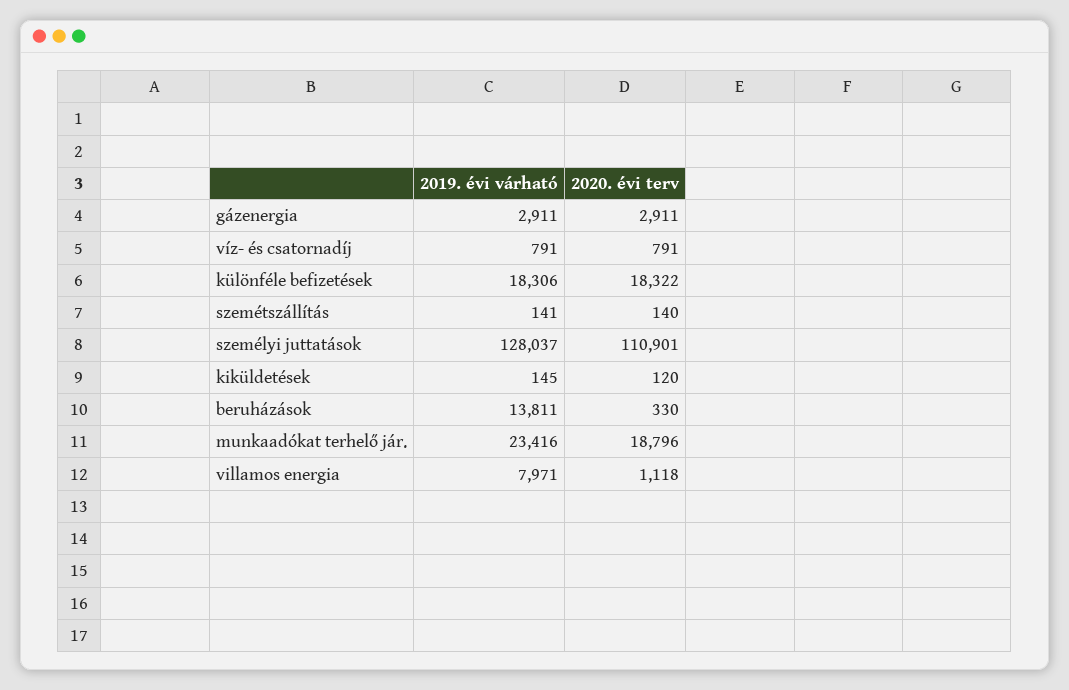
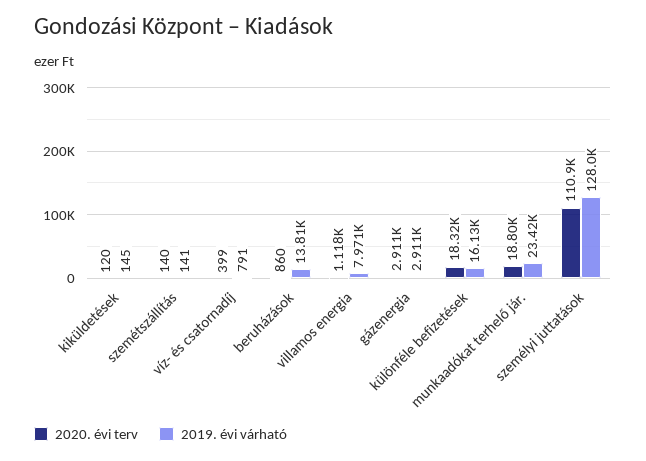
2020. évi terv, víz- és csatornadíj: 791 -> 399
2019. évi várható, különféle befizetések: 18306 -> 16130
2020. évi terv, beruházások: 330 -> 860

